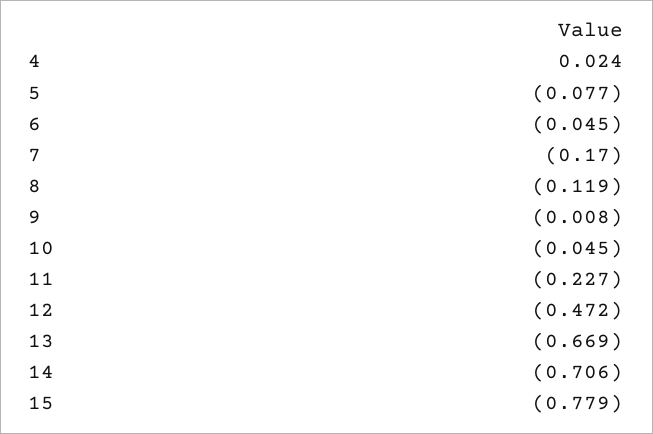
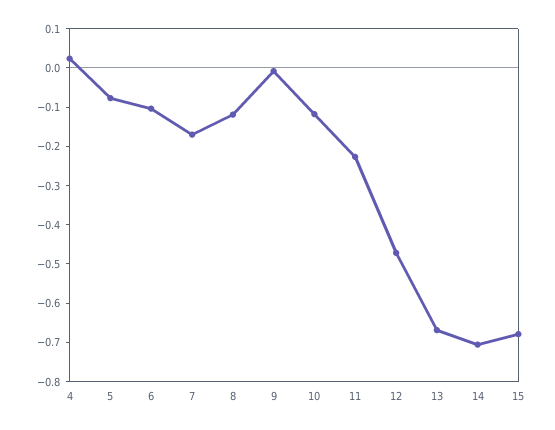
6: -0.045 -> -0.1
10: -0.045 -> -0.125
15: -0.779 -> -0.675

